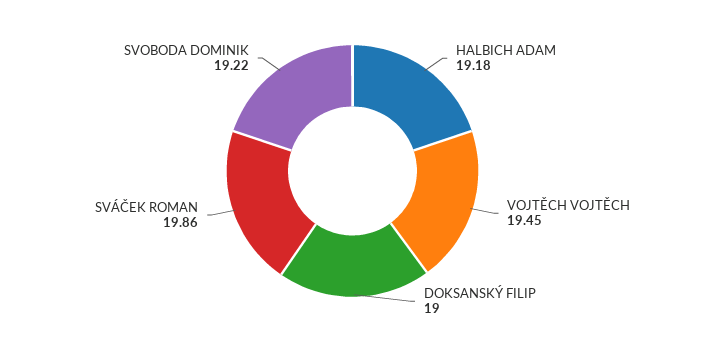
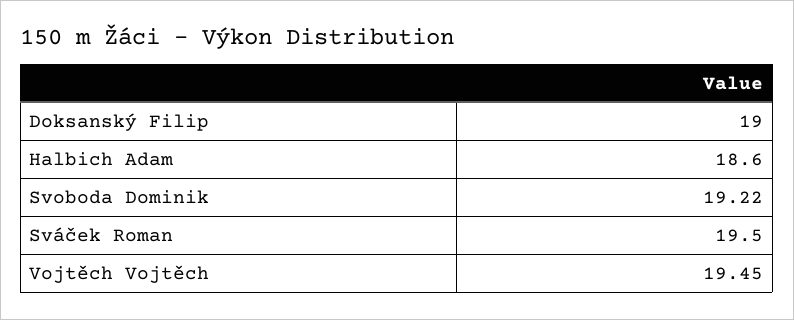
HALBICH ADAM: 19.18 -> 18.6
SVÁČEK ROMAN: 19.86 -> 19.5

